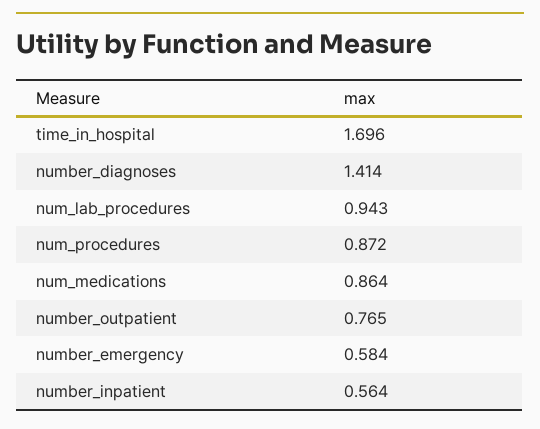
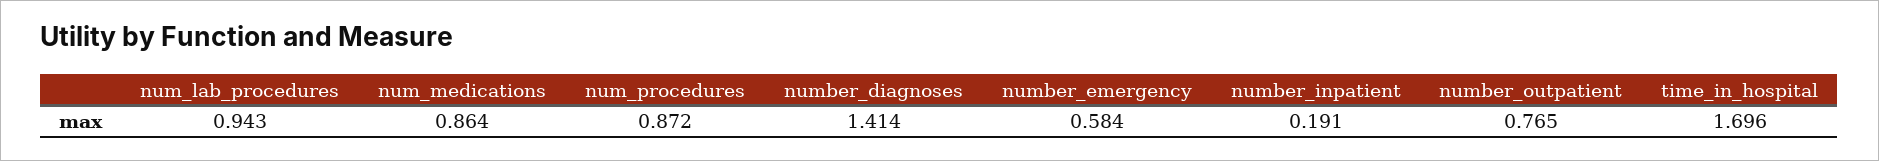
number_inpatient: 0.564 -> 0.191

